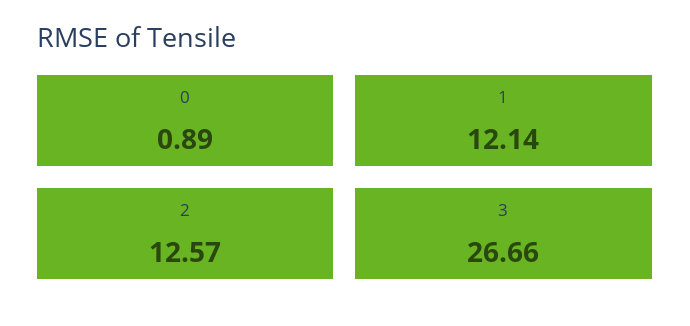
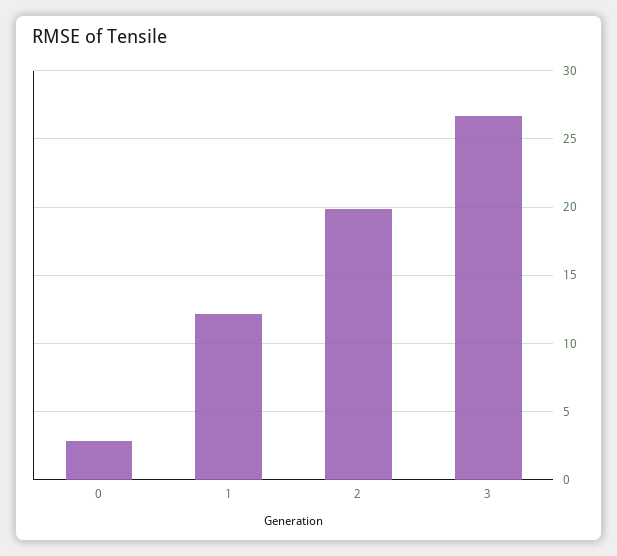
0: 0.89 -> 3
2: 12.57 -> 20

